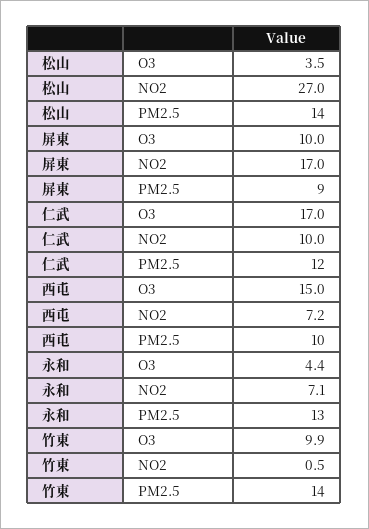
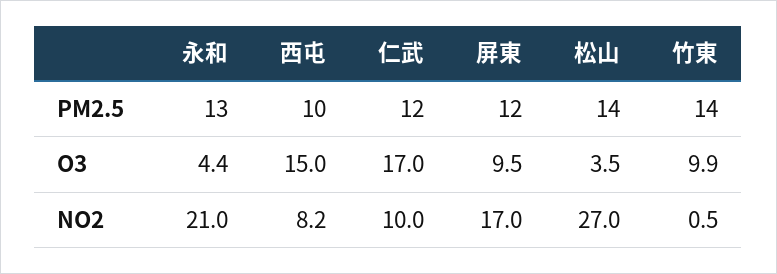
屏東, O3: 10 -> 9.5
屏東, PM2.5: 9 -> 12
西屯, NO2: 7.2 -> 8.2
永和, NO2: 7.1 -> 21

